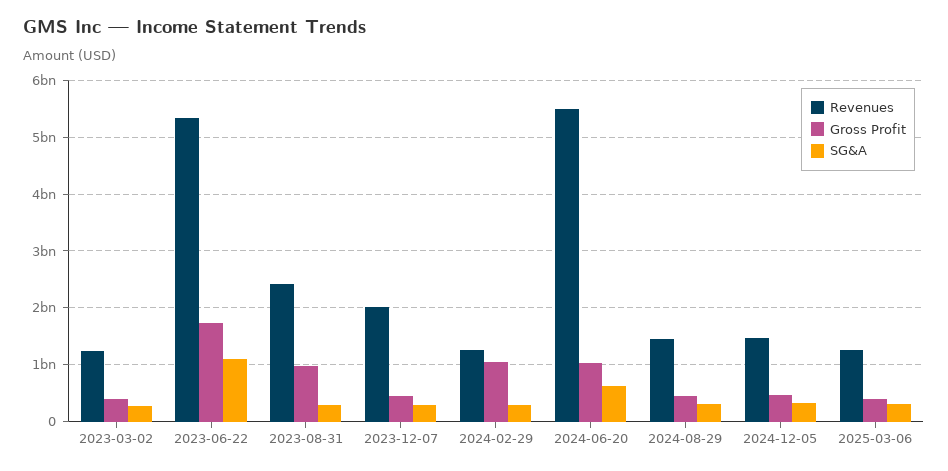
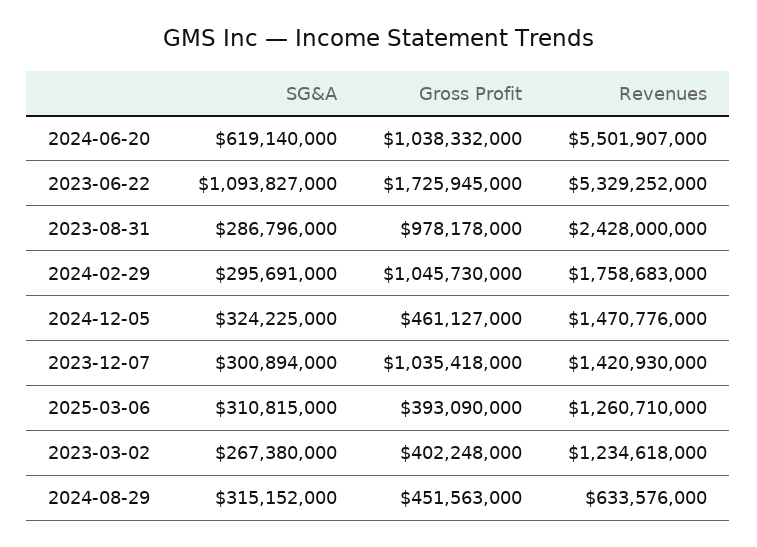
Revenues, 2023-12-07: 2000000000 -> 1420930000
Gross Profit, 2023-12-07: 400000000 -> 1035418000
Revenues, 2024-02-29: 1200000000 -> 1758683000
Revenues, 2024-08-29: 1400000000 -> 633576000

